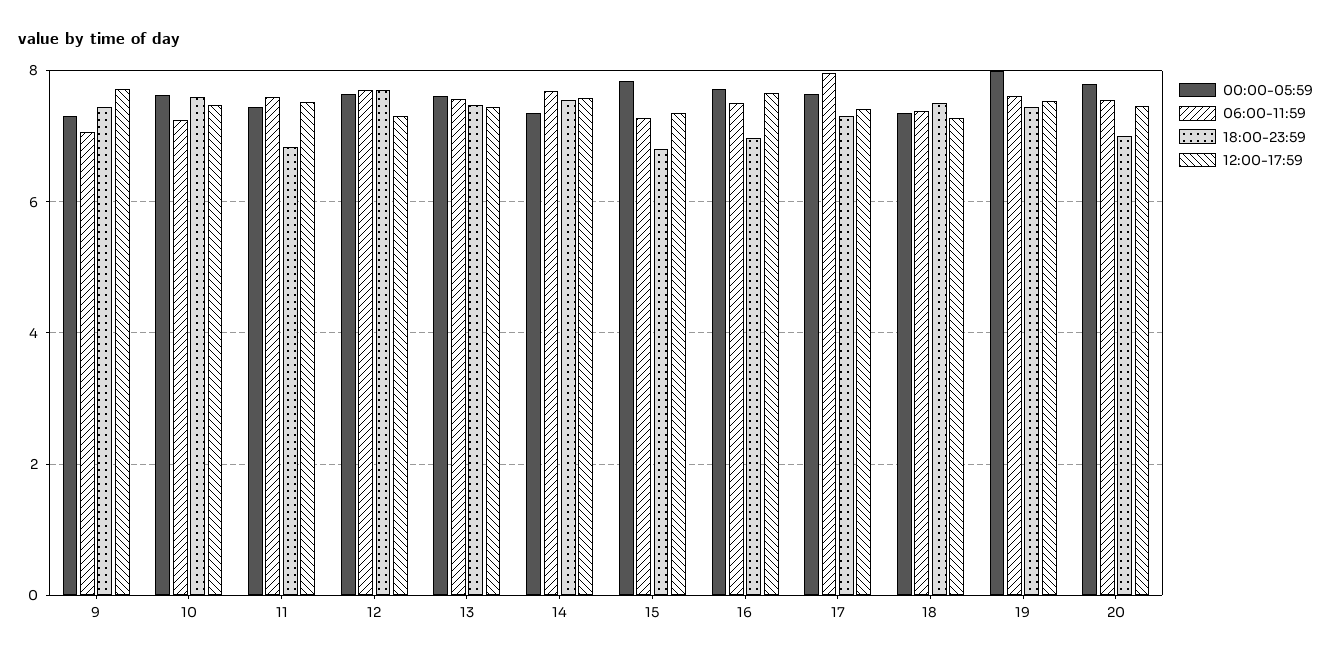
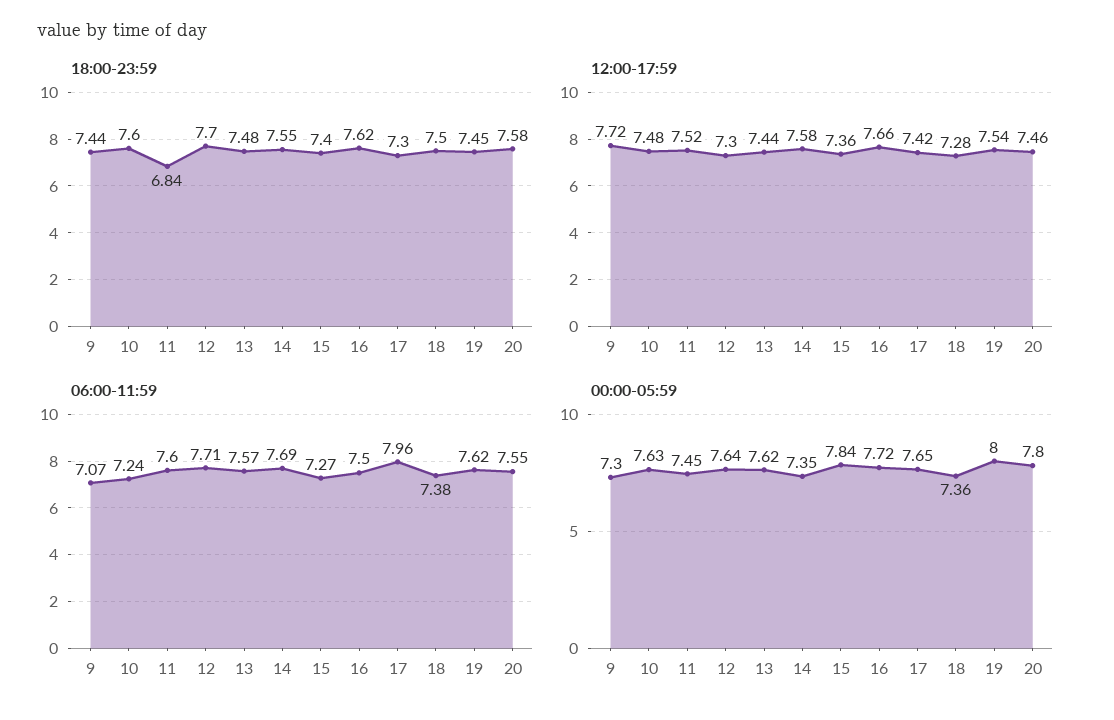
18:00-23:59, 15: 6.8 -> 7.4
18:00-23:59, 16: 7 -> 7.62
18:00-23:59, 20: 7 -> 7.58

